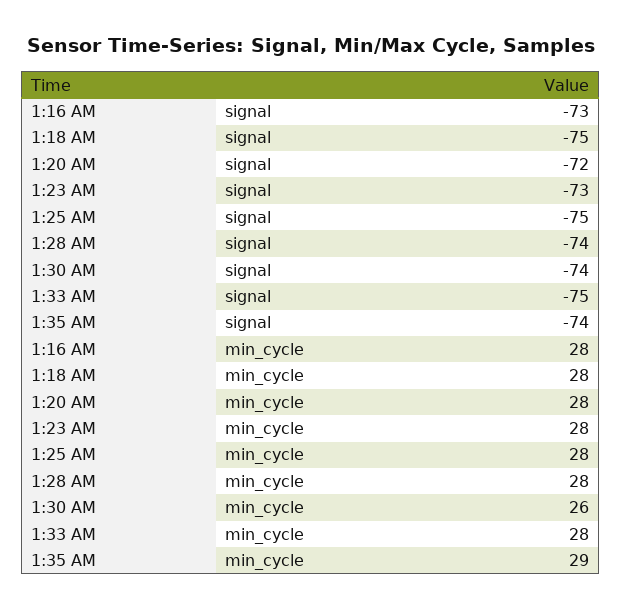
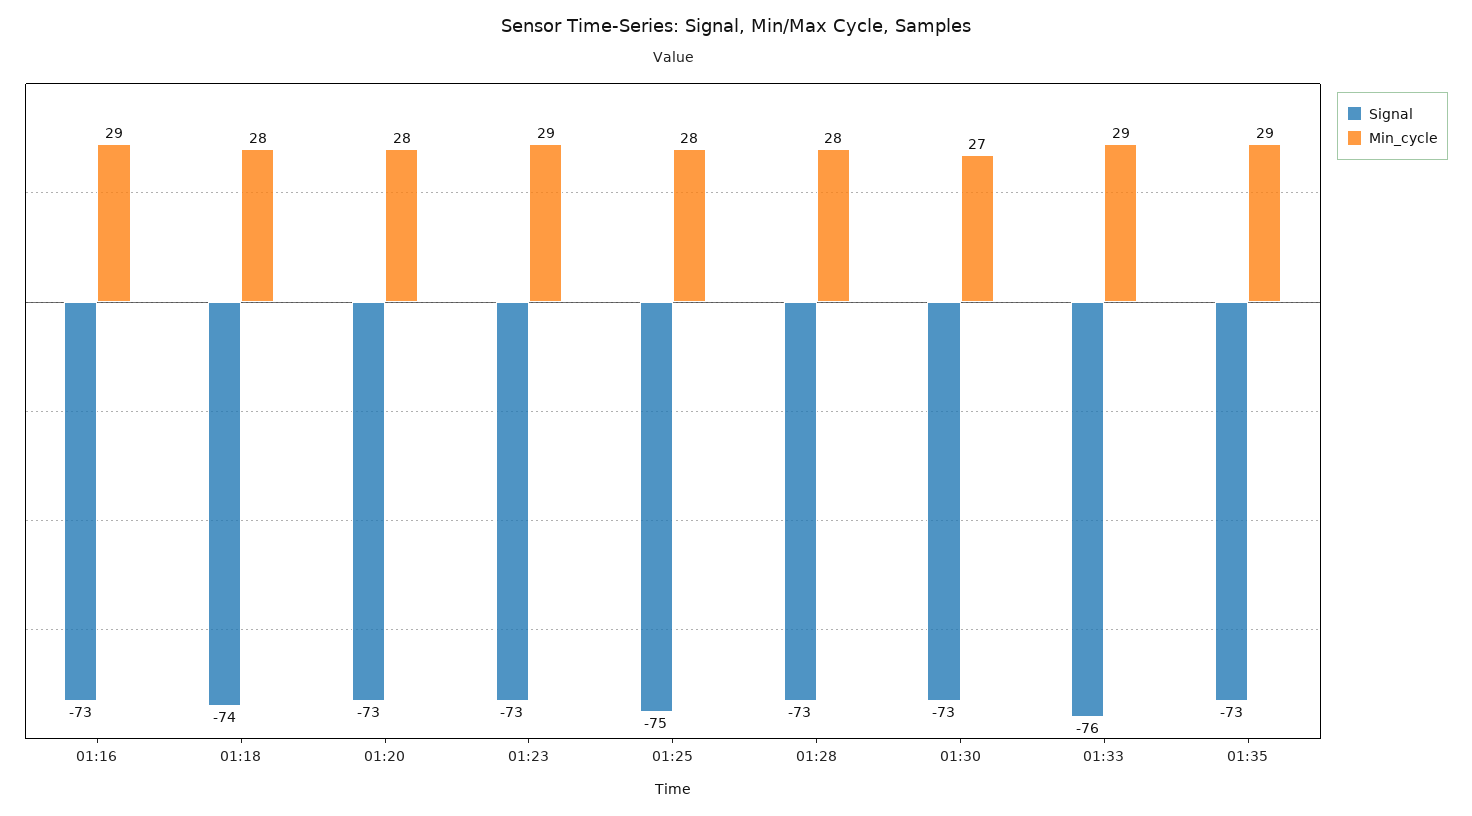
signal, 1:18 AM: -75 -> -74
signal, 1:20 AM: -72 -> -73
signal, 1:28 AM: -74 -> -73
signal, 1:30 AM: -74 -> -73
signal, 1:33 AM: -75 -> -76
signal, 1:35 AM: -74 -> -73
min_cycle, 1:16 AM: 28 -> 29
min_cycle, 1:23 AM: 28 -> 29
min_cycle, 1:30 AM: 26 -> 27
min_cycle, 1:33 AM: 28 -> 29

